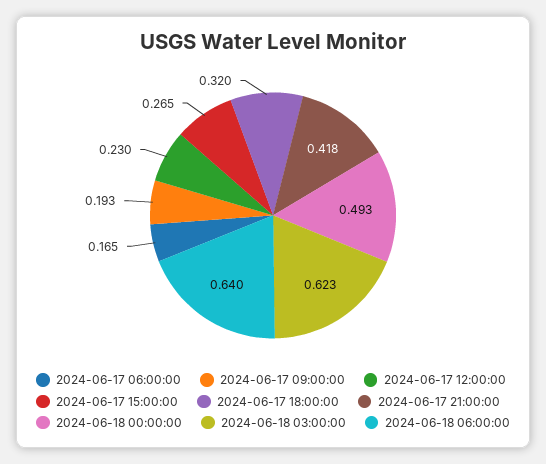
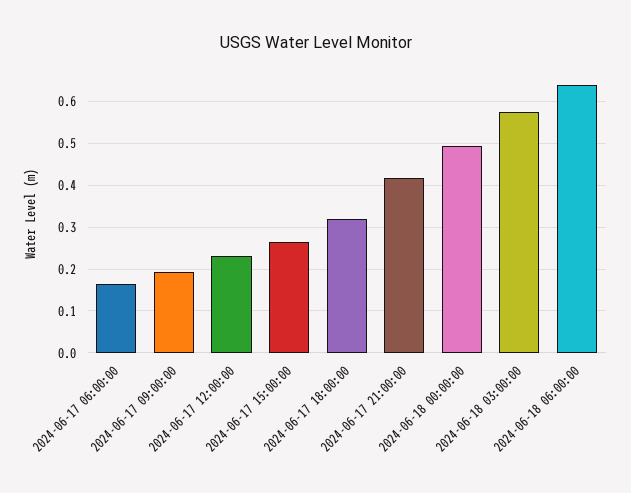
2024-06-18 03:00:00: 0.623 -> 0.58

